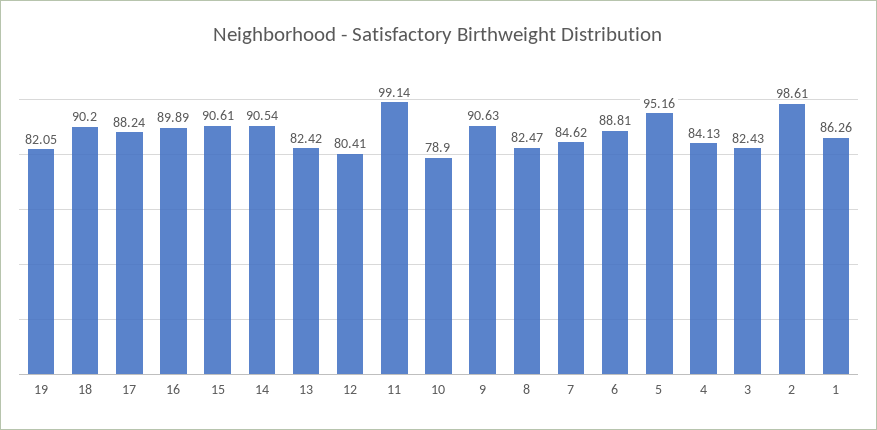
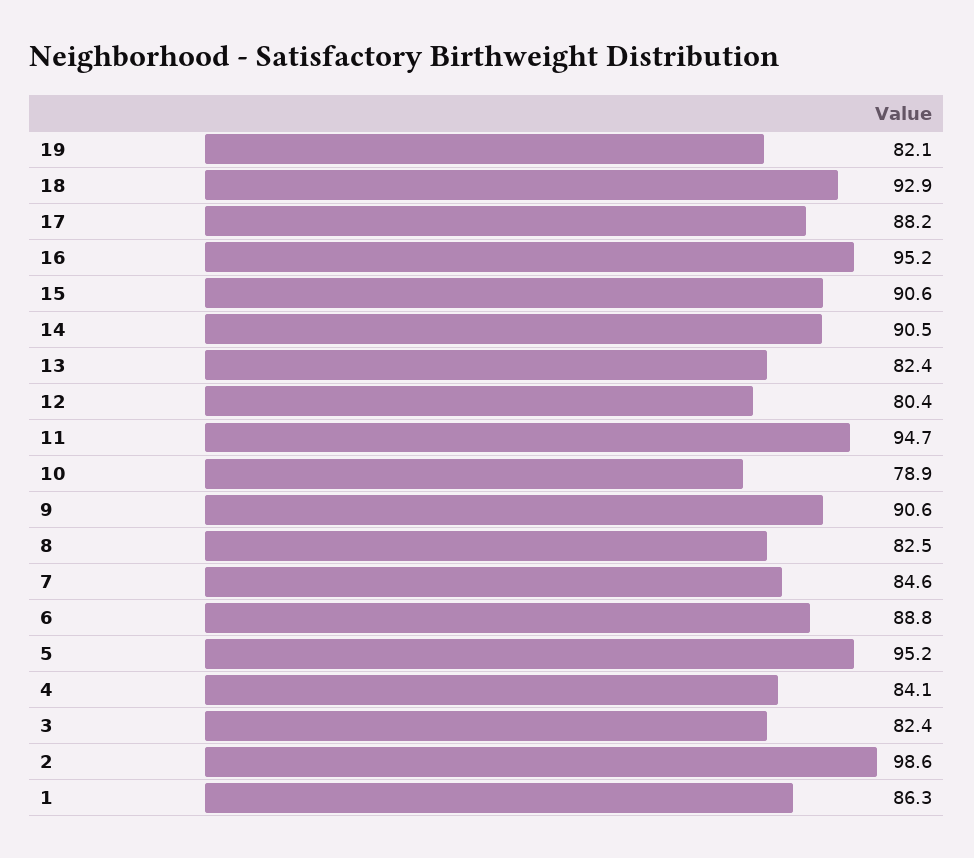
18: 90.2 -> 92.9
16: 89.89 -> 95.2
11: 99.14 -> 94.7

